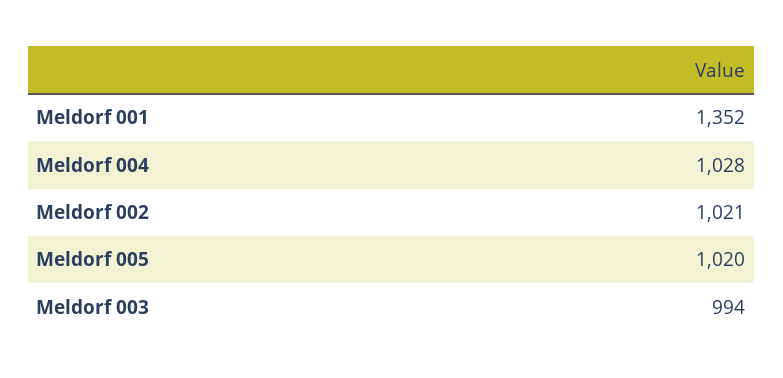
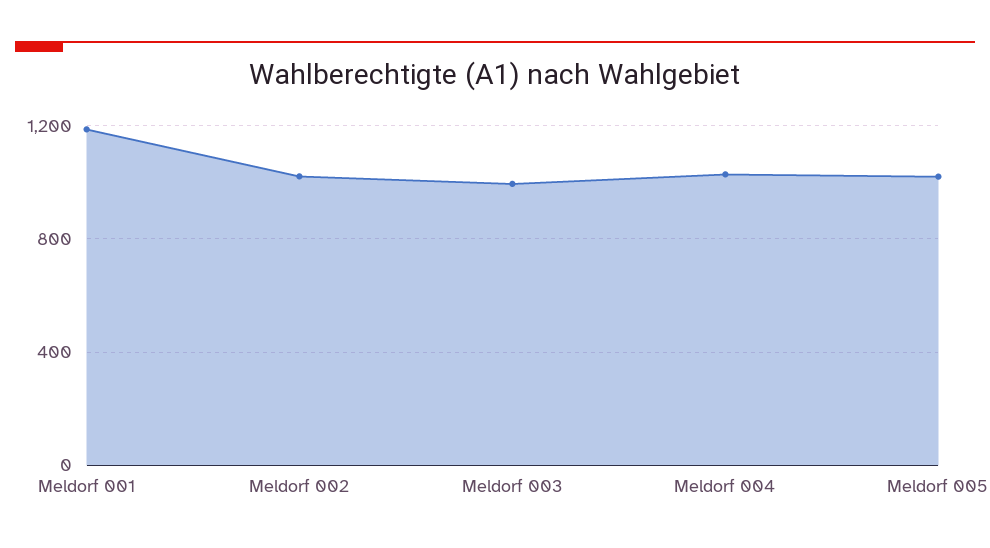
Meldorf 001: 1352 -> 1200

